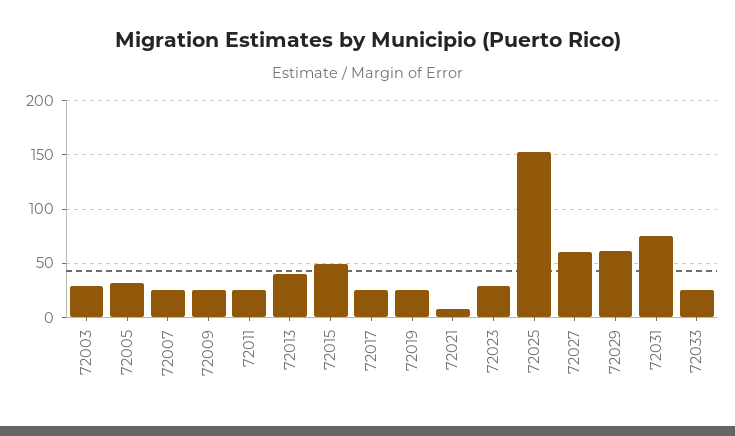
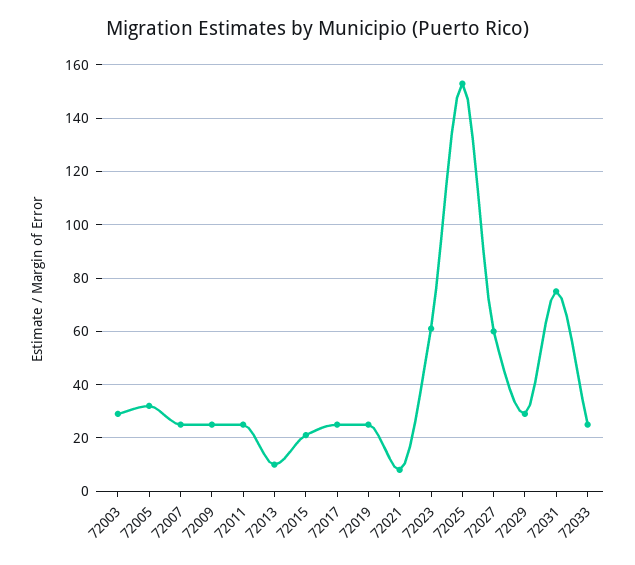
72013: 40 -> 10
72015: 50 -> 20
72023: 30 -> 60
72029: 60 -> 30

